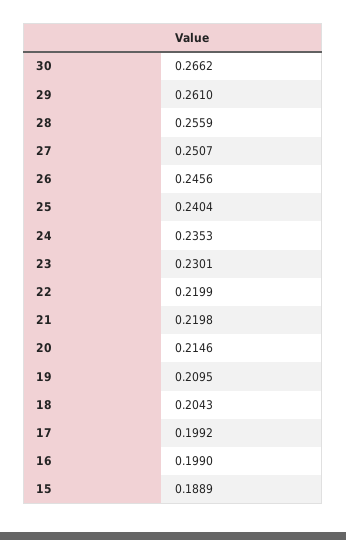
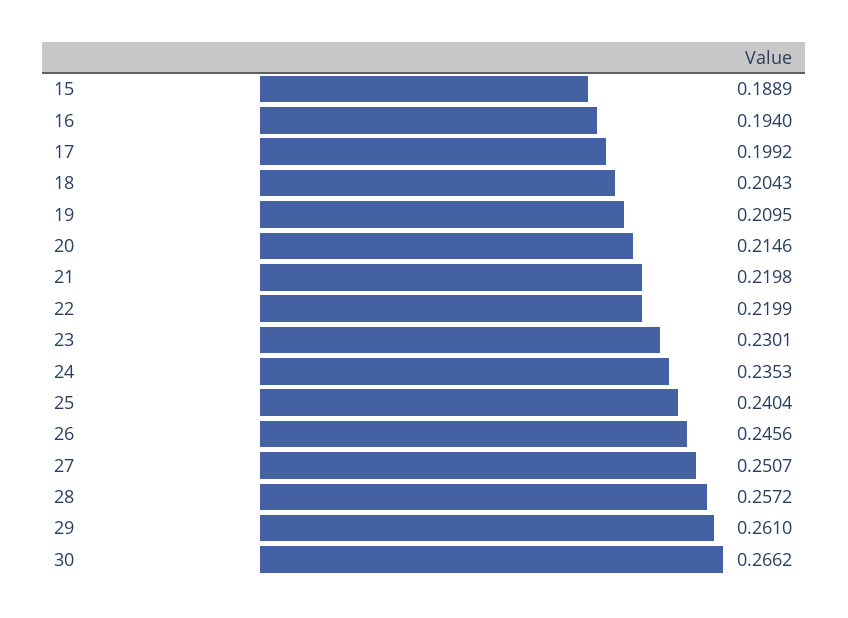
28: 0.2559 -> 0.2572
16: 0.199 -> 0.194

